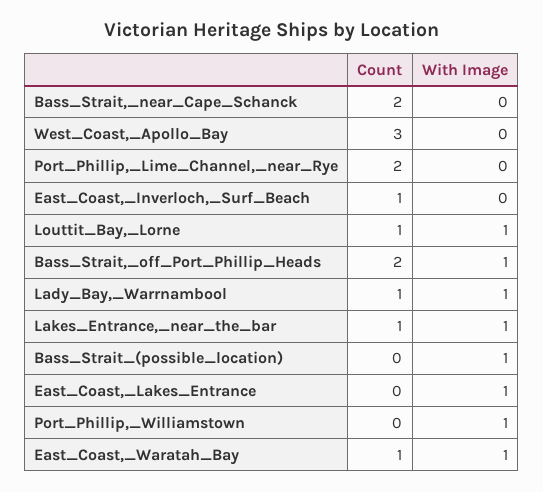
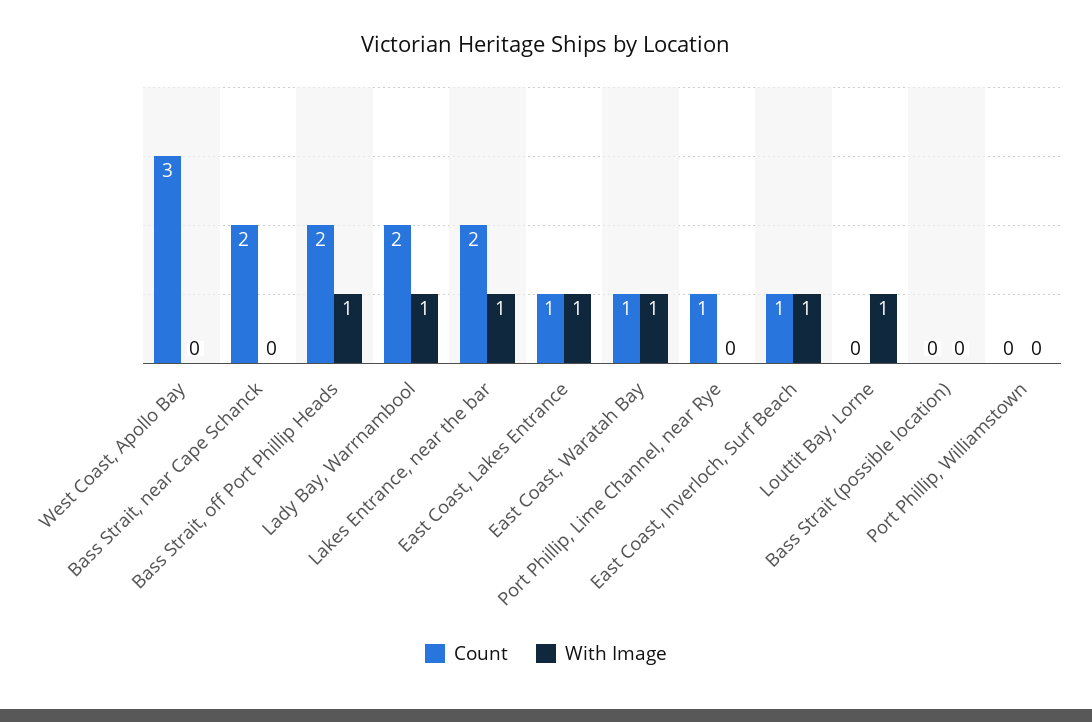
Count, Port_Phillip,_Lime_Channel,_near_Rye: 2 -> 1
With Image, East_Coast,_Inverloch,_Surf_Beach: 0 -> 1
Count, Louttit_Bay,_Lorne: 1 -> 0
Count, Lady_Bay,_Warrnambool: 1 -> 2
Count, Lakes_Entrance,_near_the_bar: 1 -> 2
With Image, Bass_Strait_(possible_location): 1 -> 0
Count, East_Coast,_Lakes_Entrance: 0 -> 1
With Image, Port_Phillip,_Williamstown: 1 -> 0

